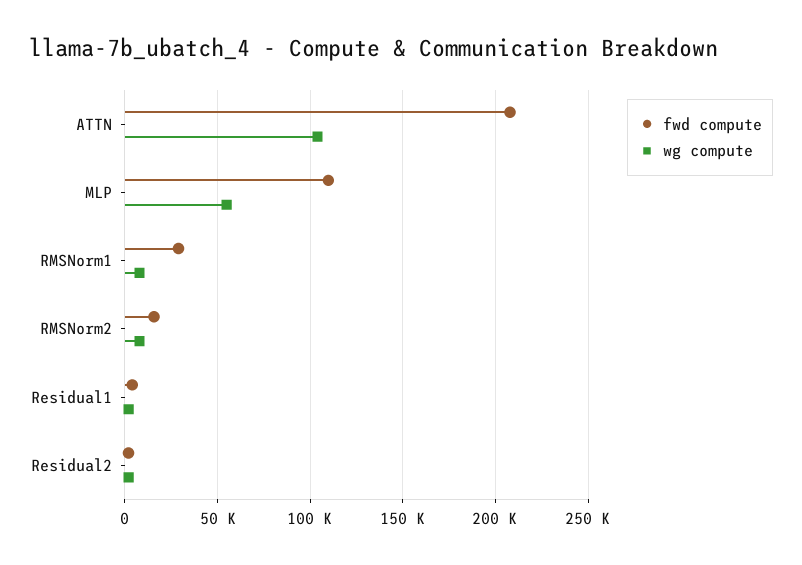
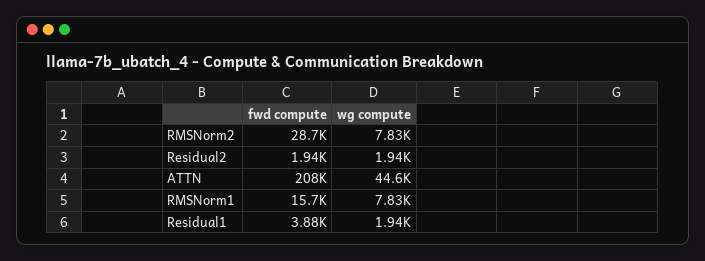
wg compute, ATTN: 105000 -> 44600
fwd compute, MLP: 110000 -> none
wg compute, MLP: 55000 -> none
fwd compute, RMSNorm1: 30000 -> 15700
fwd compute, RMSNorm2: 15000 -> 28700

